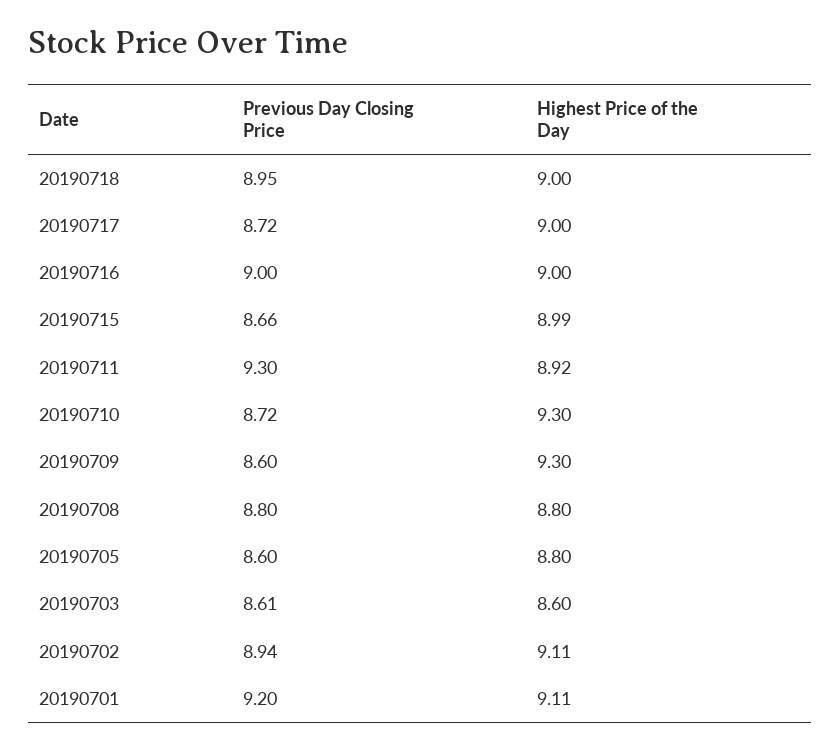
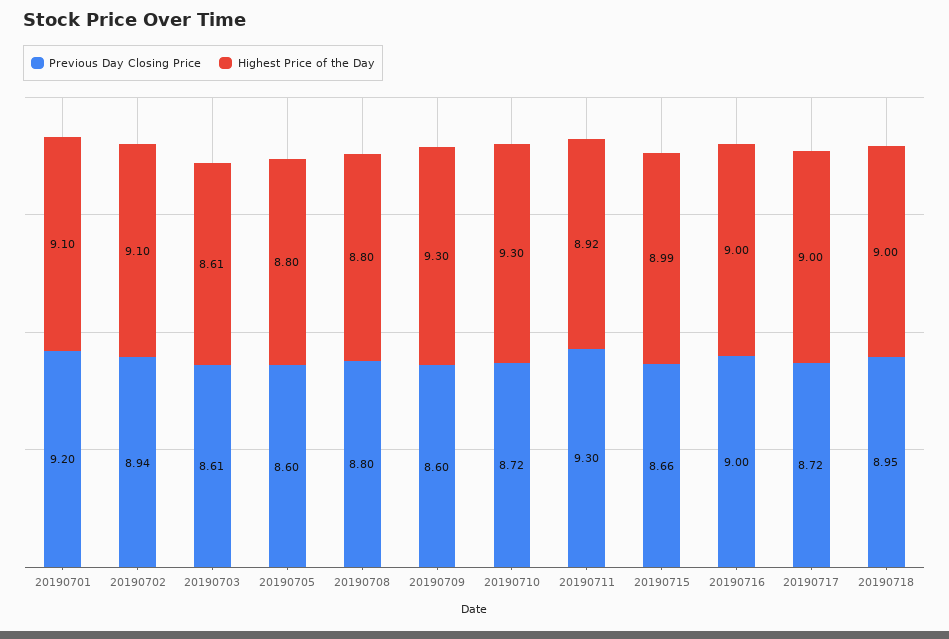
Highest Price of the Day, 20190703: 8.6 -> 8.61
Highest Price of the Day, 20190702: 9.11 -> 9.1
Highest Price of the Day, 20190701: 9.11 -> 9.1

